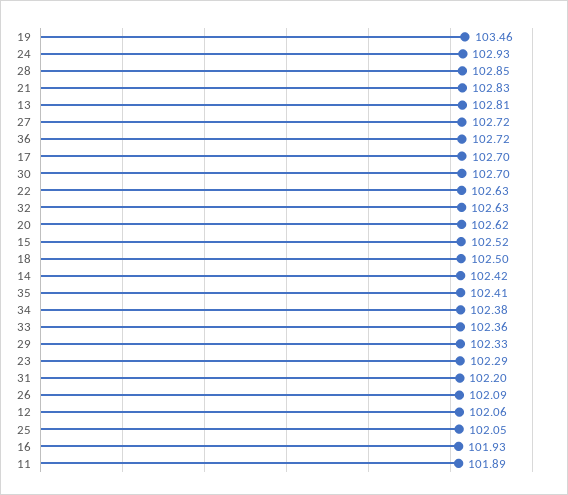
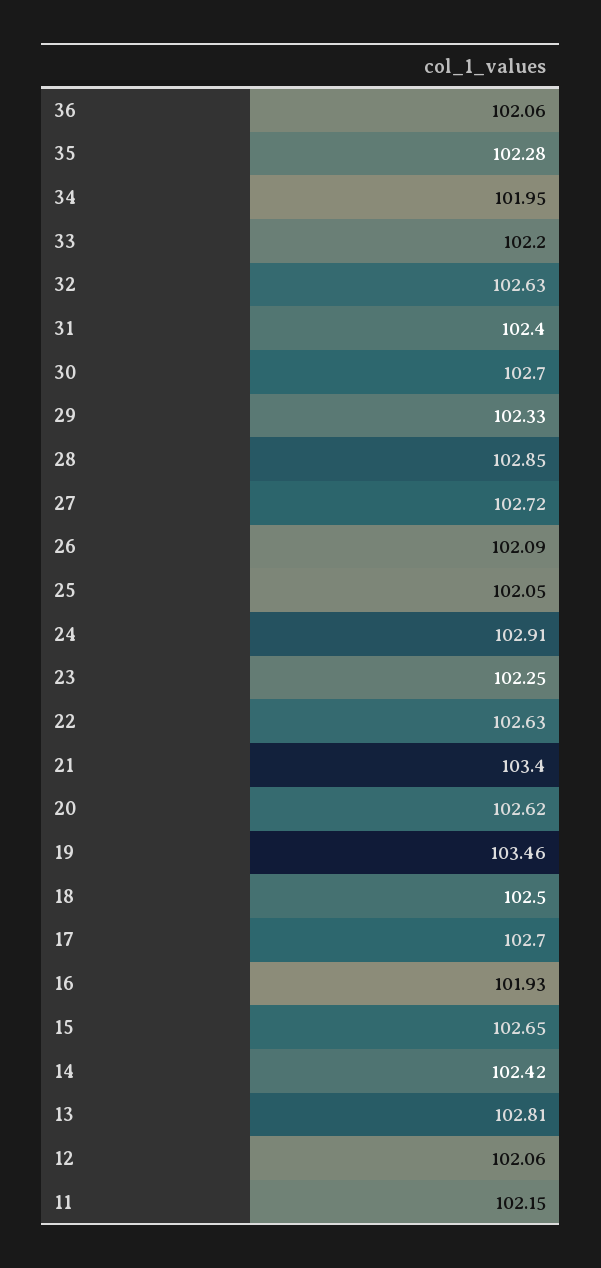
24: 102.93 -> 102.91
21: 102.83 -> 103.4
36: 102.72 -> 102.06
15: 102.52 -> 102.65
35: 102.41 -> 102.28
34: 102.38 -> 101.95
33: 102.36 -> 102.2
23: 102.29 -> 102.25
31: 102.2 -> 102.4
11: 101.89 -> 102.15

